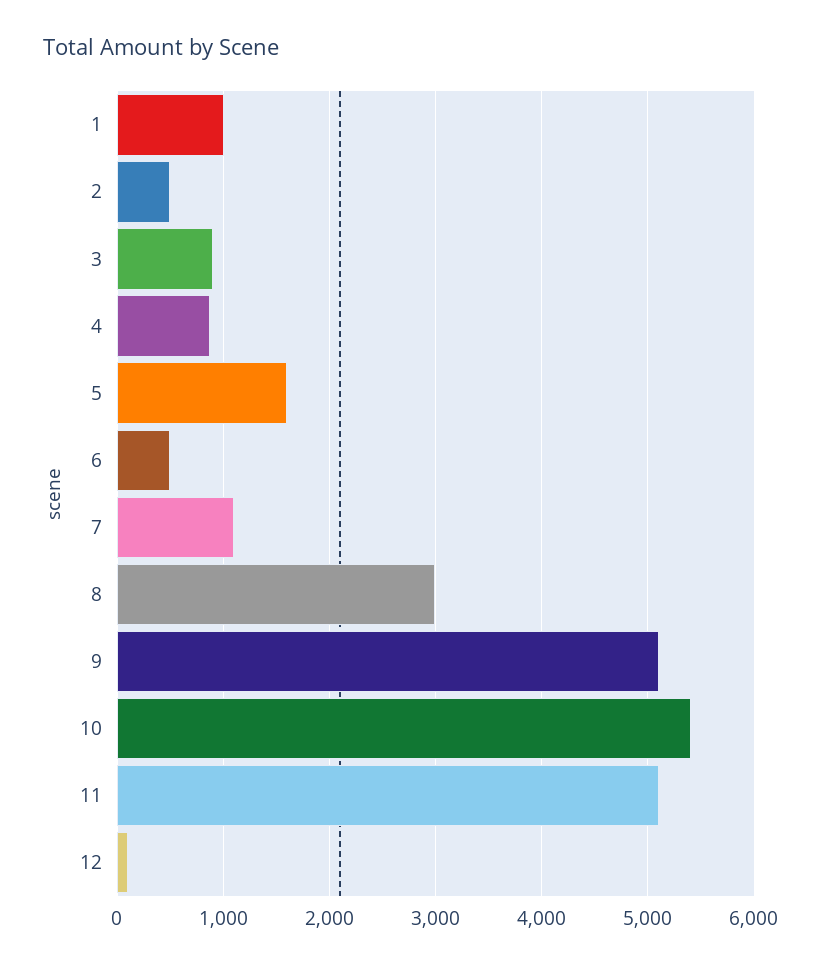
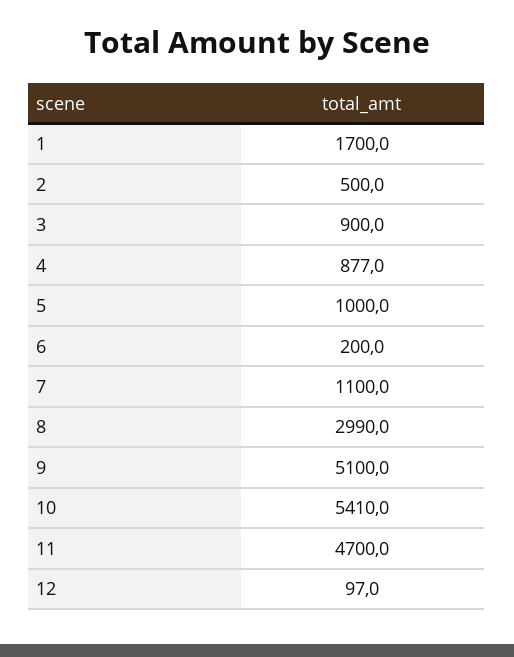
1: 1000 -> 1700
5: 1600 -> 1000
6: 500 -> 200
11: 5100 -> 4700

